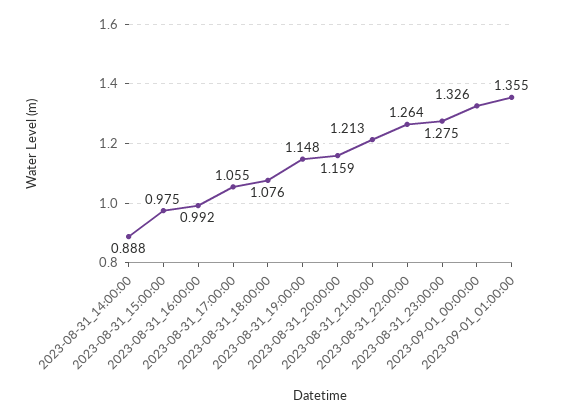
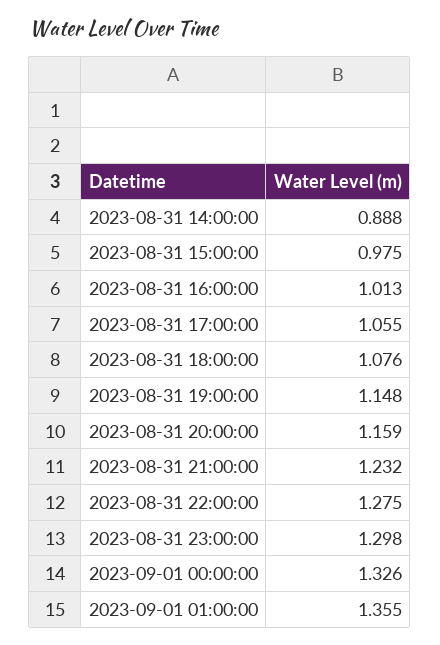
2023-08-31_16:00:00: 0.992 -> 1.013
2023-08-31_21:00:00: 1.213 -> 1.232
2023-08-31_22:00:00: 1.264 -> 1.275
2023-08-31_23:00:00: 1.275 -> 1.298

